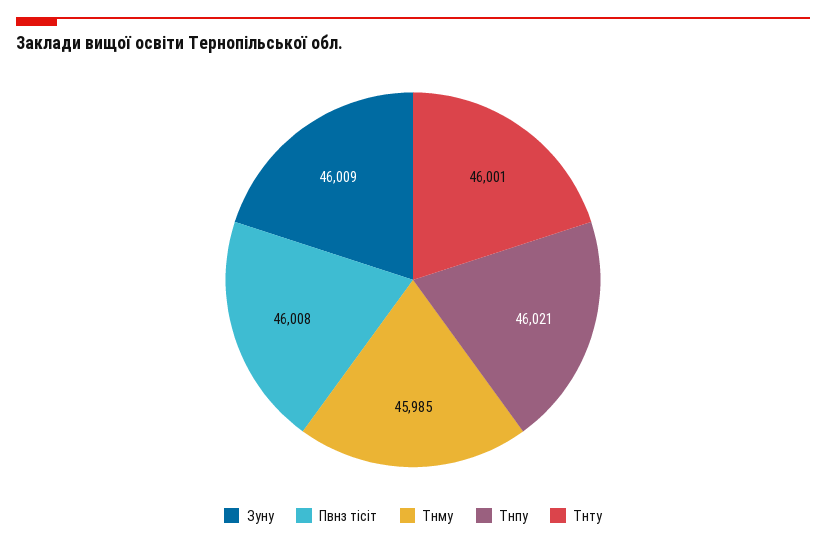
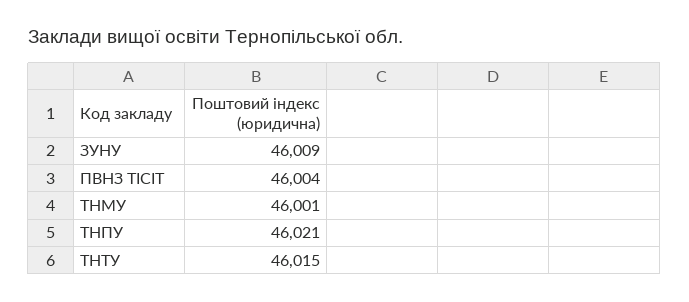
Пвнз тісіт: 46008 -> 46004
Тнму: 45985 -> 46001
Тнту: 46001 -> 46015

